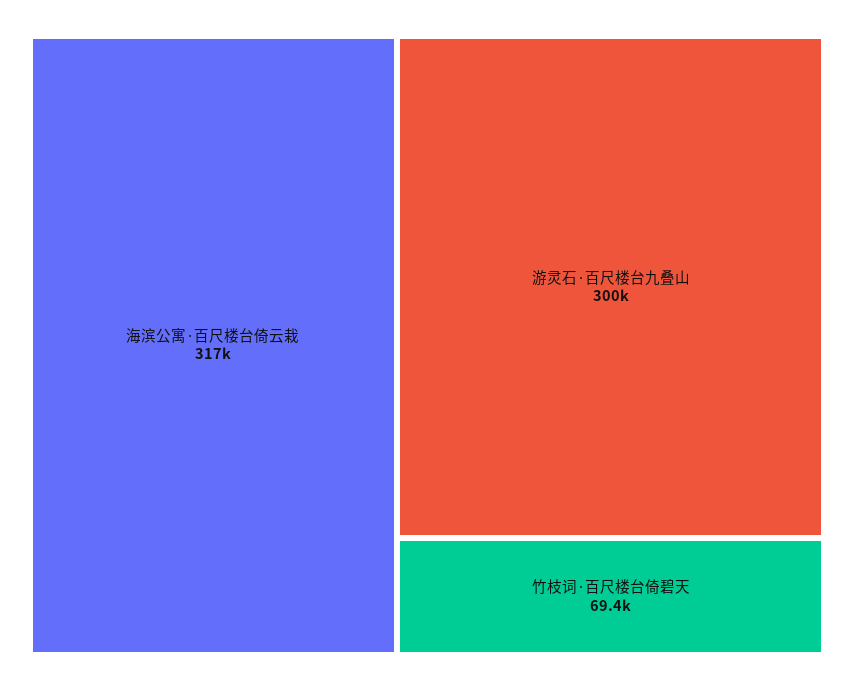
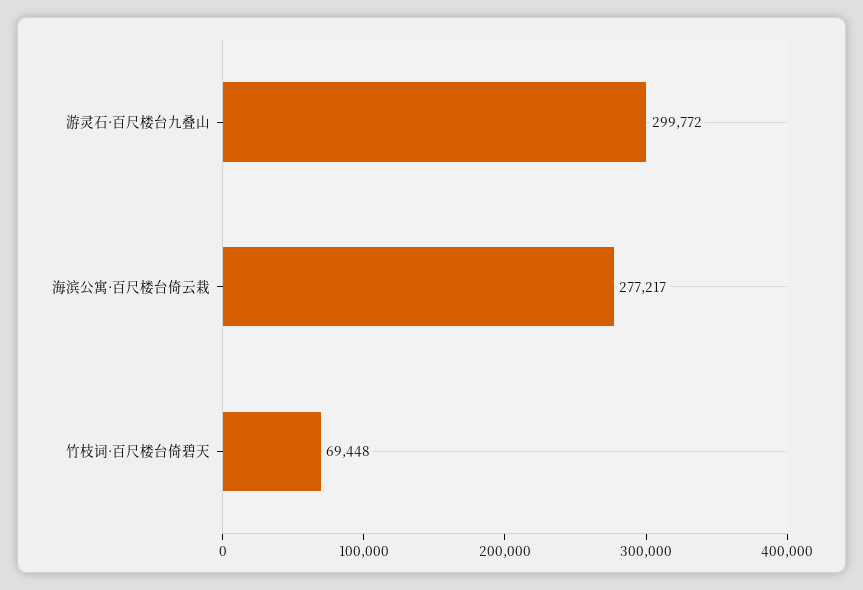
海滨公寓·百尺楼台倚云栽: 317000 -> 277217

